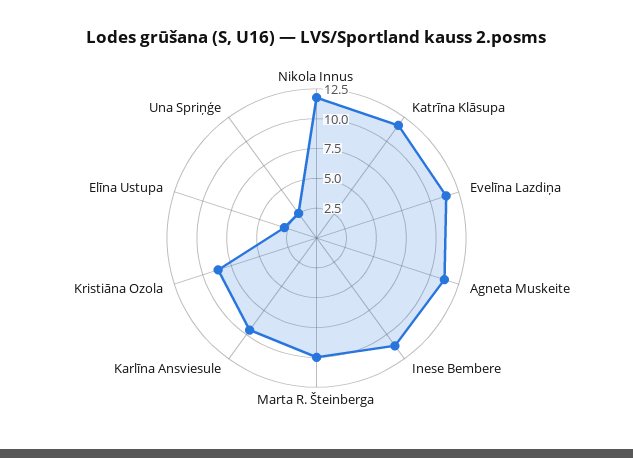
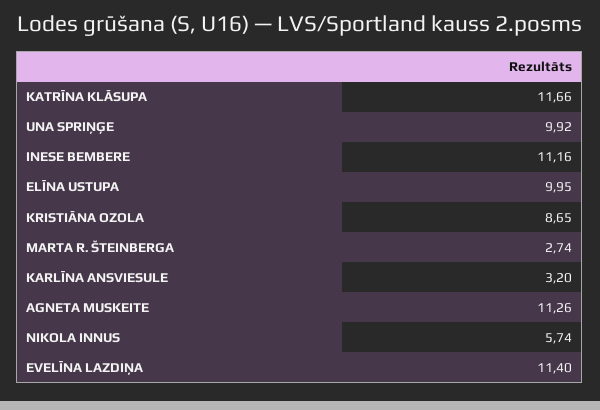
Nikola Innus: 12.5 -> 5.74
Marta R. Šteinberga: 10 -> 2.74
Karlīna Ansviesule: 10 -> 3.2
Elīna Ustupa: 2.5 -> 9.95
Una Spriņģe: 2.5 -> 9.92

